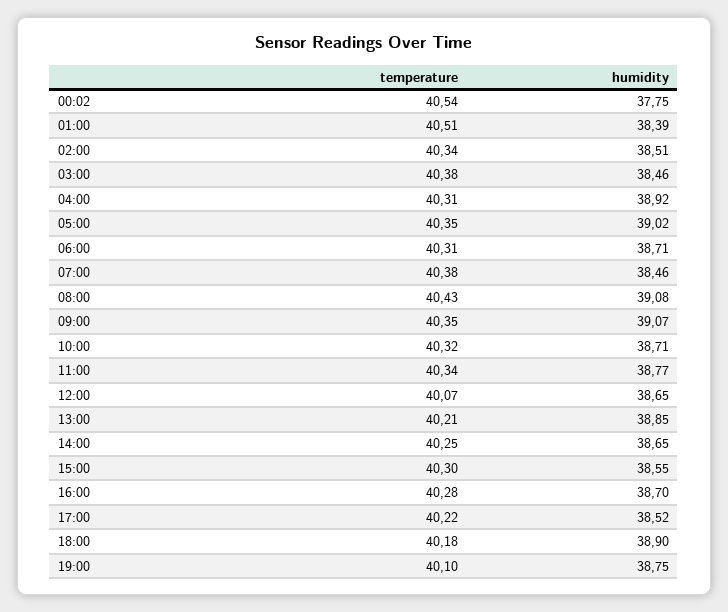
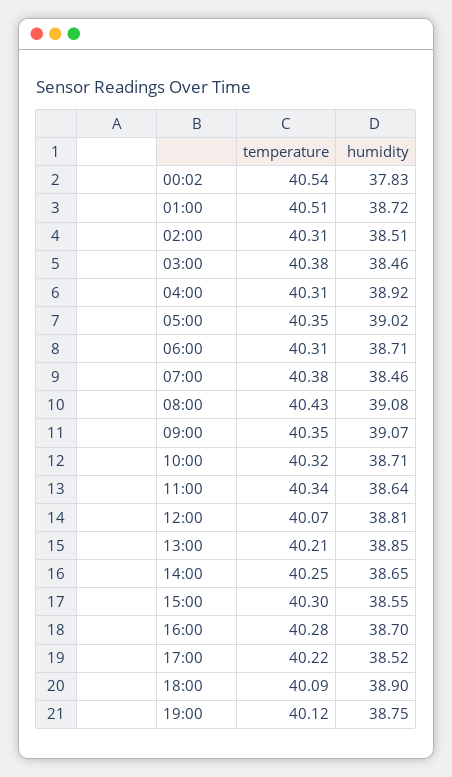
humidity, 00:02: 37.75 -> 37.83
humidity, 01:00: 38.39 -> 38.72
temperature, 02:00: 40.34 -> 40.31
humidity, 11:00: 38.77 -> 38.64
humidity, 12:00: 38.65 -> 38.81
temperature, 18:00: 40.18 -> 40.09
temperature, 19:00: 40.1 -> 40.12

